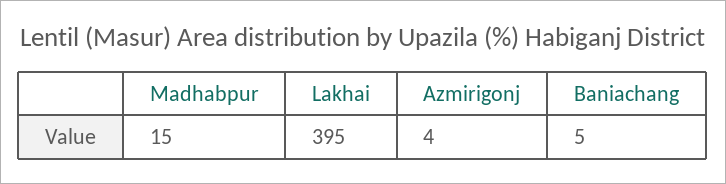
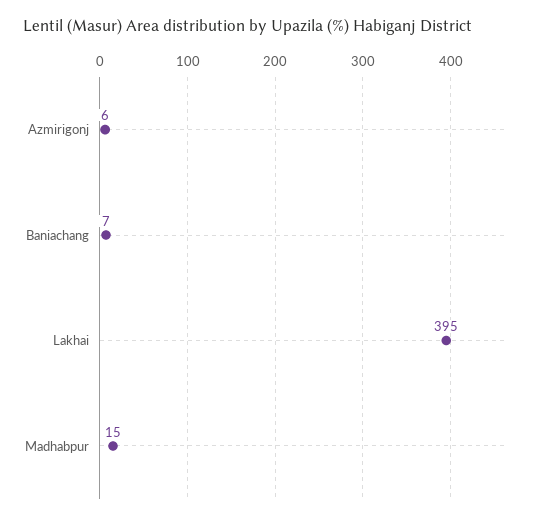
Azmirigonj: 4 -> 6
Baniachang: 5 -> 7

